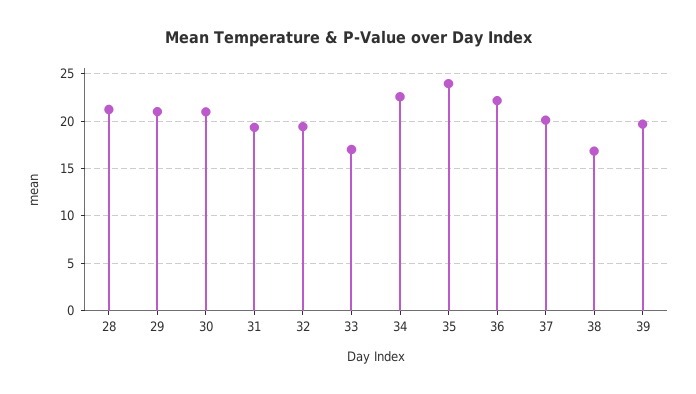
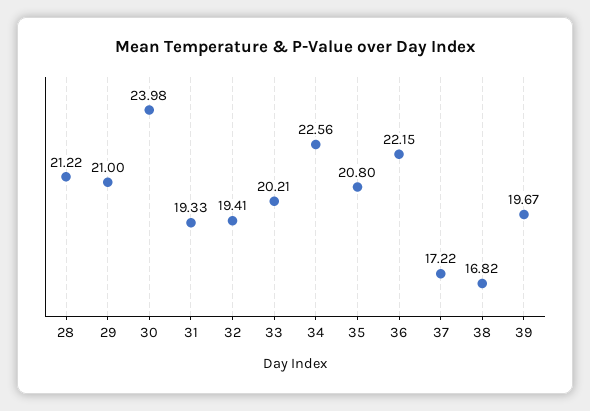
30: 21 -> 23.98
33: 17 -> 20.21
35: 24 -> 20.8
37: 20 -> 17.22

